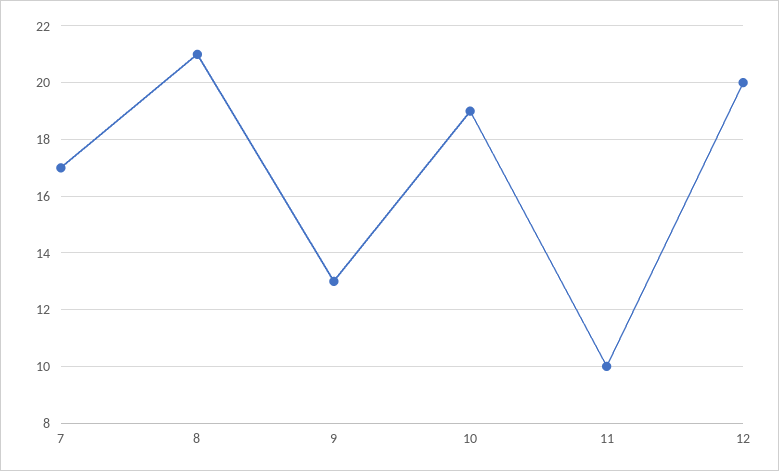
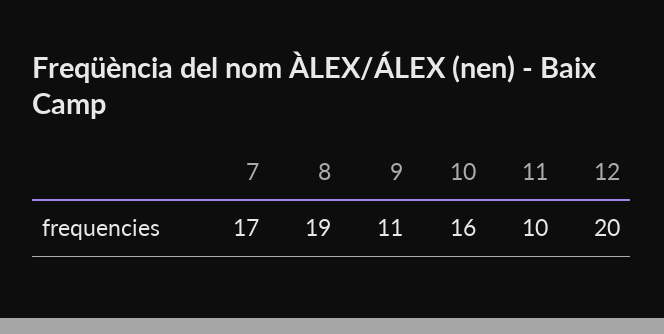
8: 21 -> 19
9: 13 -> 11
10: 19 -> 16

